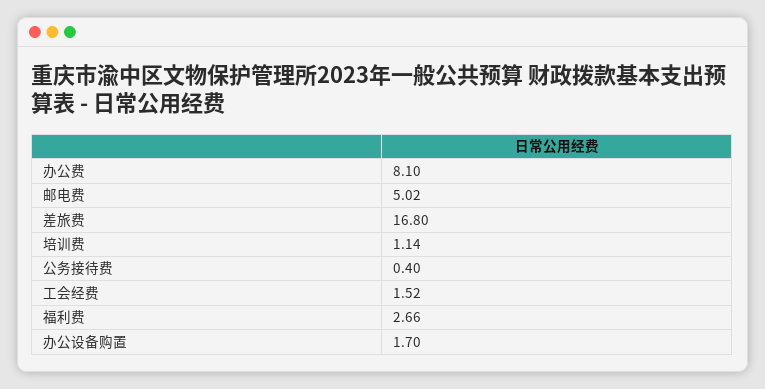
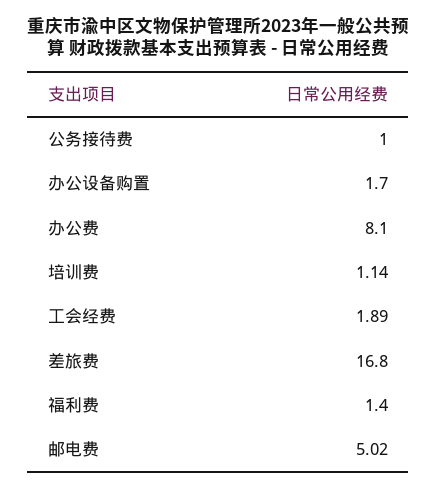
公务接待费: 0.4 -> 1
工会经费: 1.52 -> 1.89
福利费: 2.66 -> 1.4

